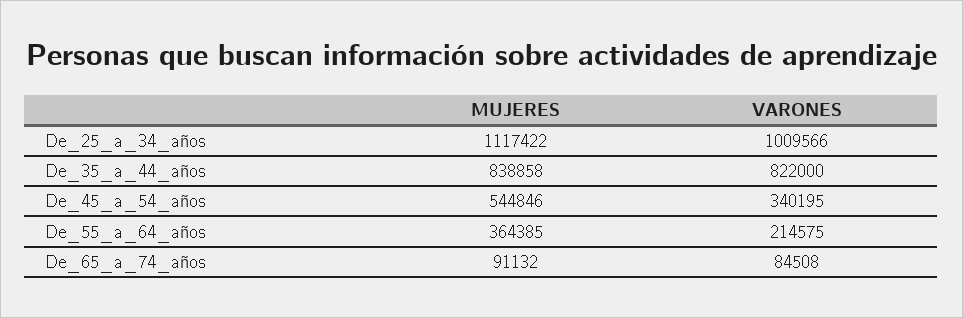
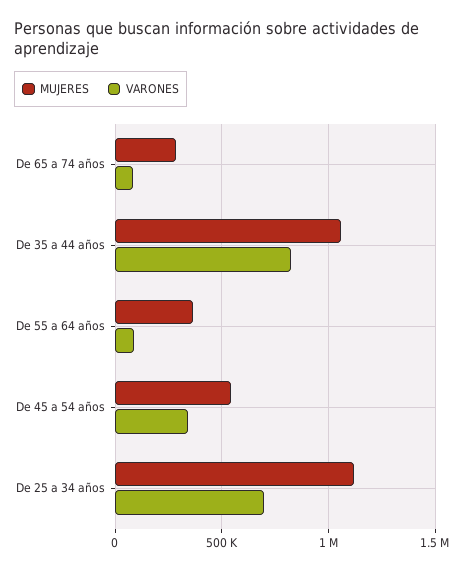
VARONES, De_25_a_34_años: 1009566 -> 700000
MUJERES, De_35_a_44_años: 838858 -> 1050000
VARONES, De_55_a_64_años: 214575 -> 100000
MUJERES, De_65_a_74_años: 91132 -> 300000

